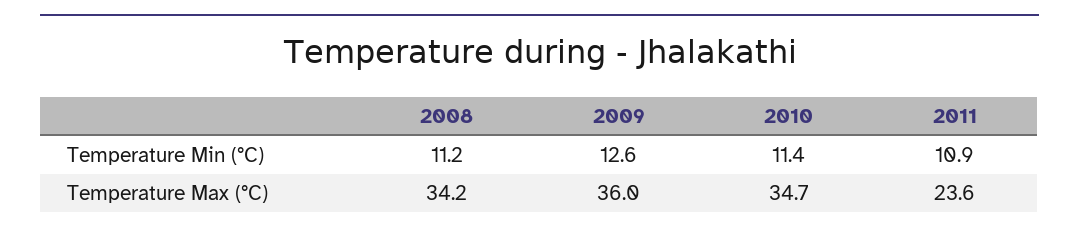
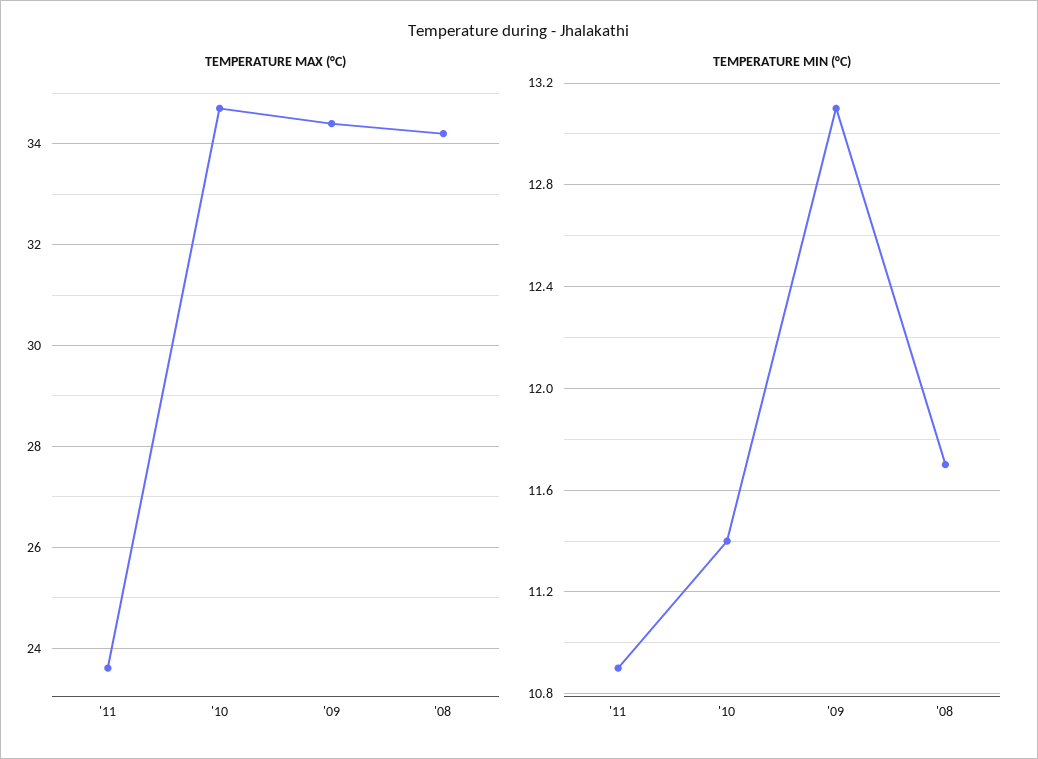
Temperature Min (°C), 2008: 11.2 -> 11.7
Temperature Min (°C), 2009: 12.6 -> 13.1
Temperature Max (°C), 2009: 36 -> 34.5

